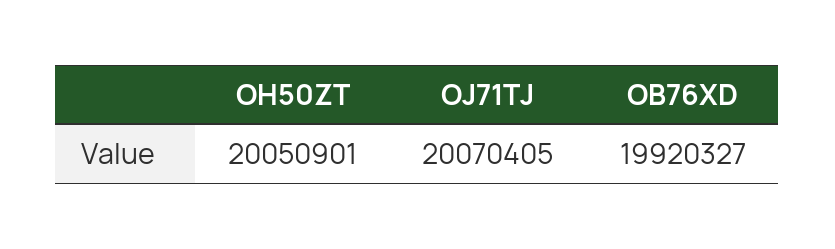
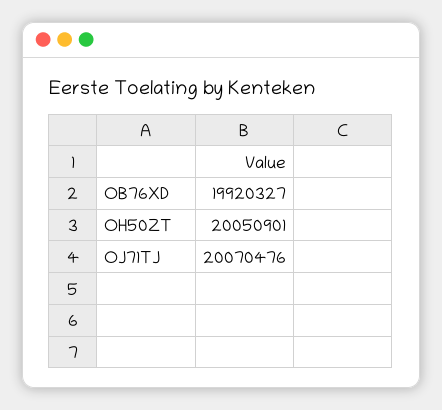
OJ71TJ: 20070405 -> 20070476

